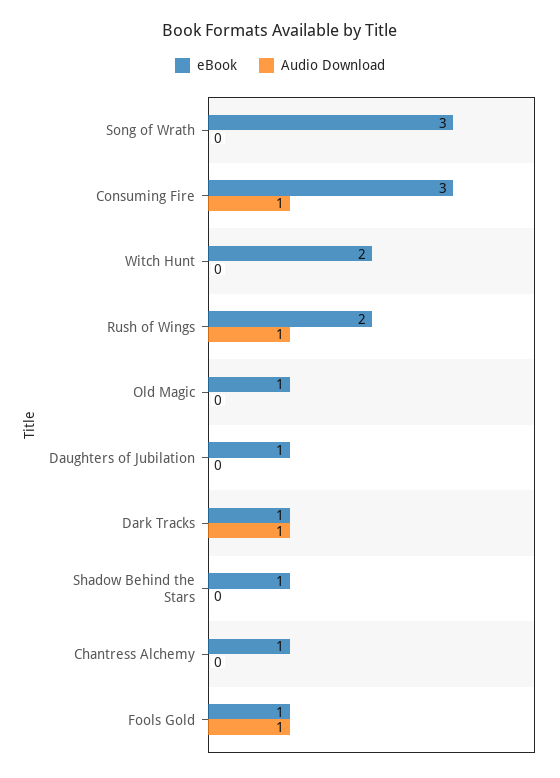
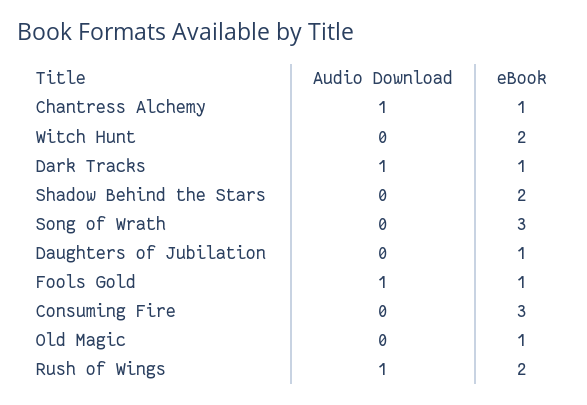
Audio Download, Consuming Fire: 1 -> 0
eBook, Shadow Behind the Stars: 1 -> 2
Audio Download, Chantress Alchemy: 0 -> 1

